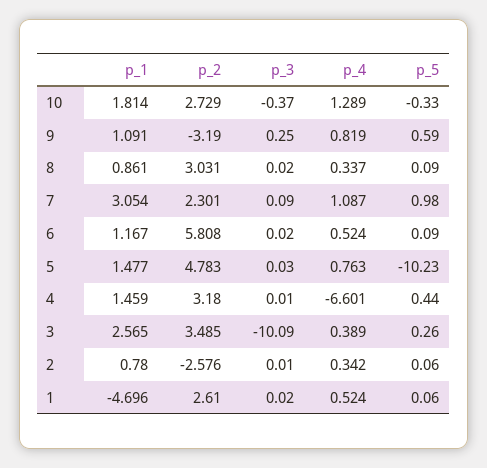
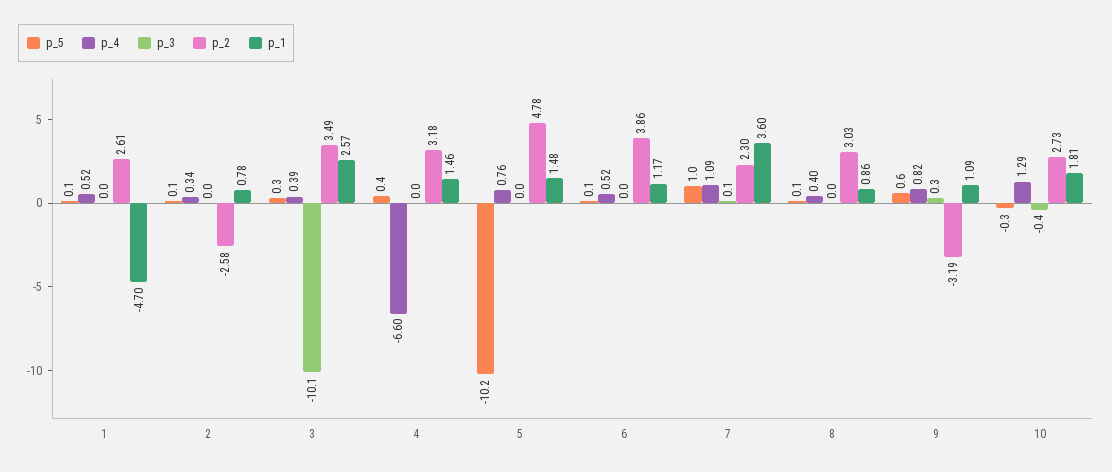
p_4, 8: 0.337 -> 0.4
p_1, 7: 3.054 -> 3.6
p_2, 6: 5.808 -> 3.86

